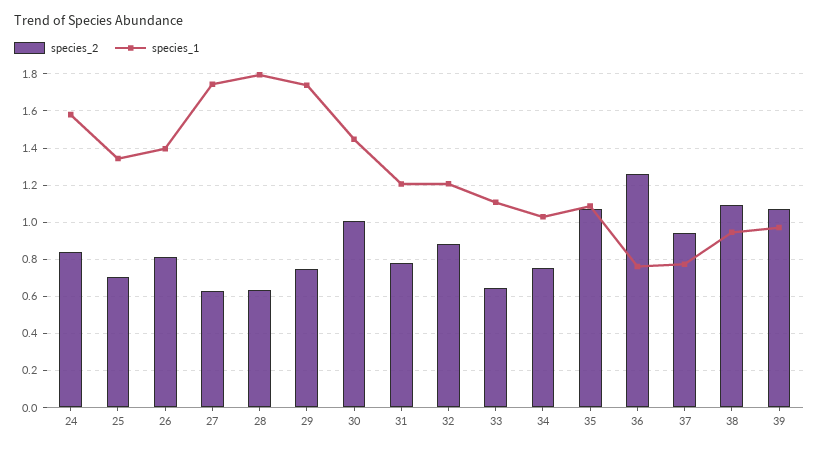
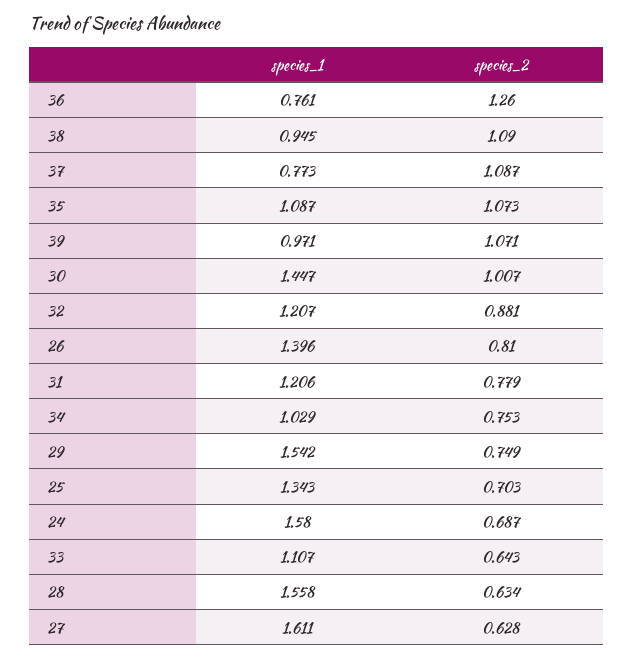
species_2, 24: 0.85 -> 0.687
species_1, 27: 1.75 -> 1.611
species_1, 28: 1.8 -> 1.558
species_1, 29: 1.75 -> 1.542
species_2, 37: 0.95 -> 1.087

